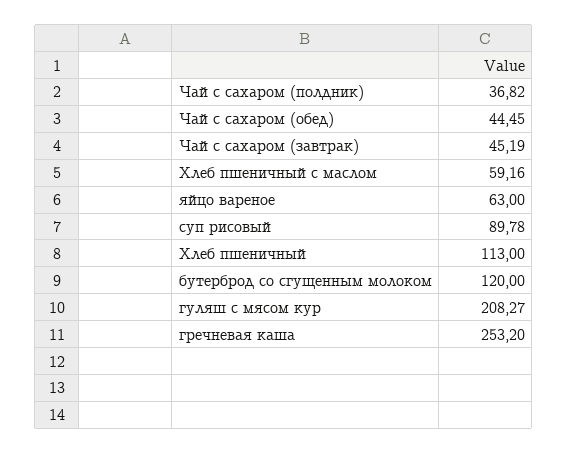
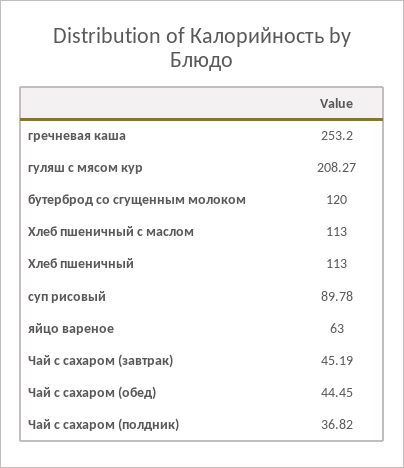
Хлеб пшеничный с маслом: 59.16 -> 113

